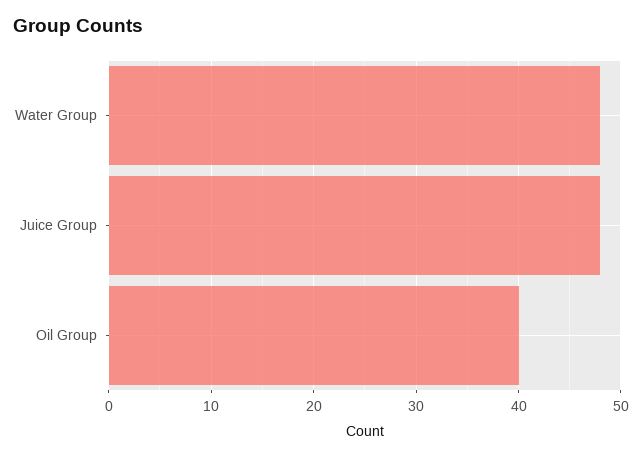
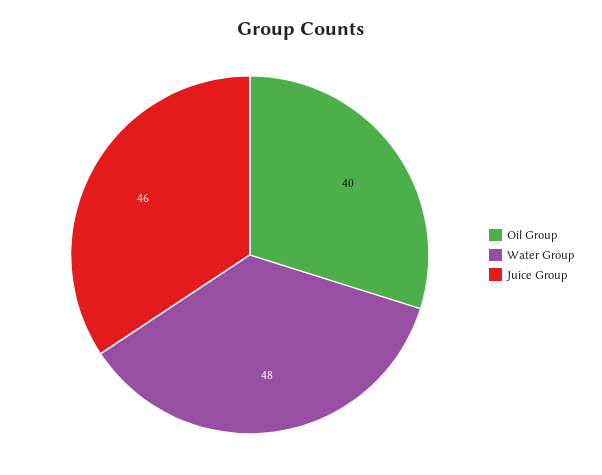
Juice Group: 48 -> 46

